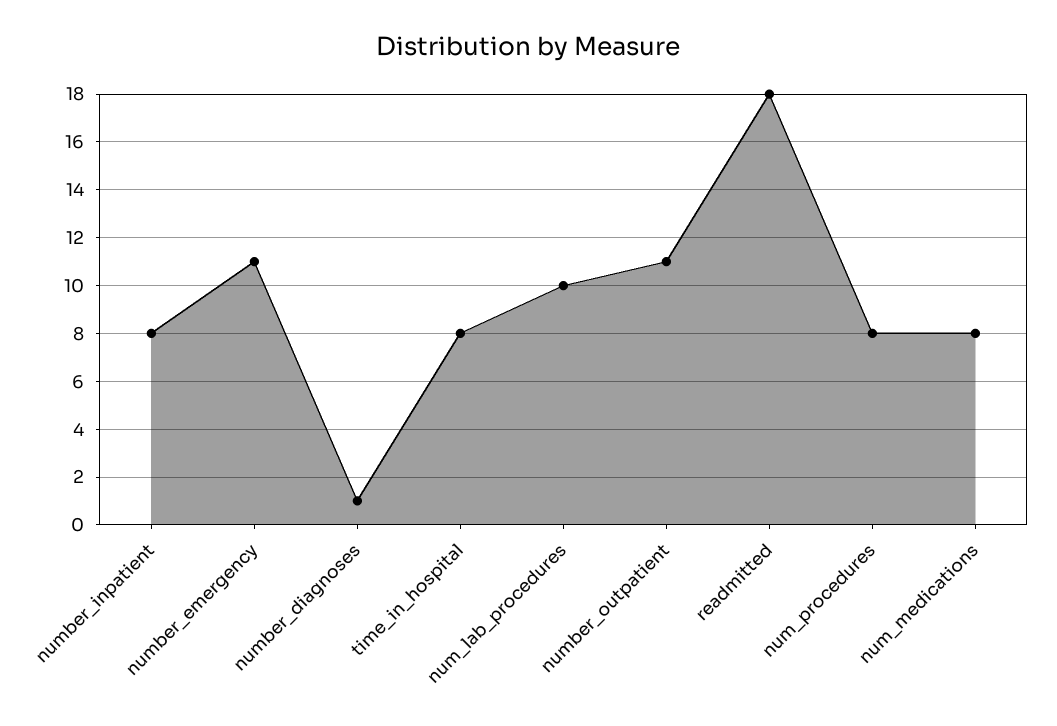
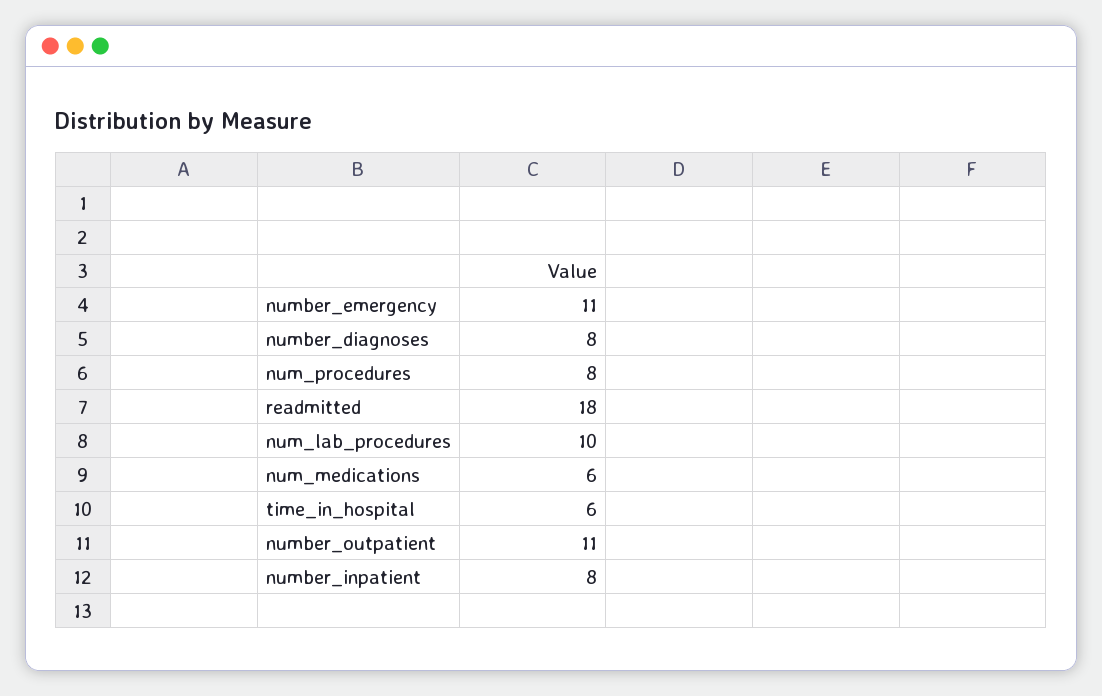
number_diagnoses: 1 -> 8
time_in_hospital: 8 -> 6
num_medications: 8 -> 6

